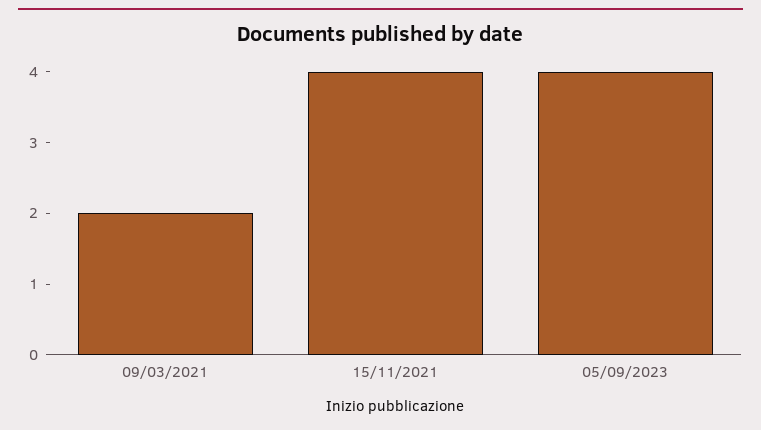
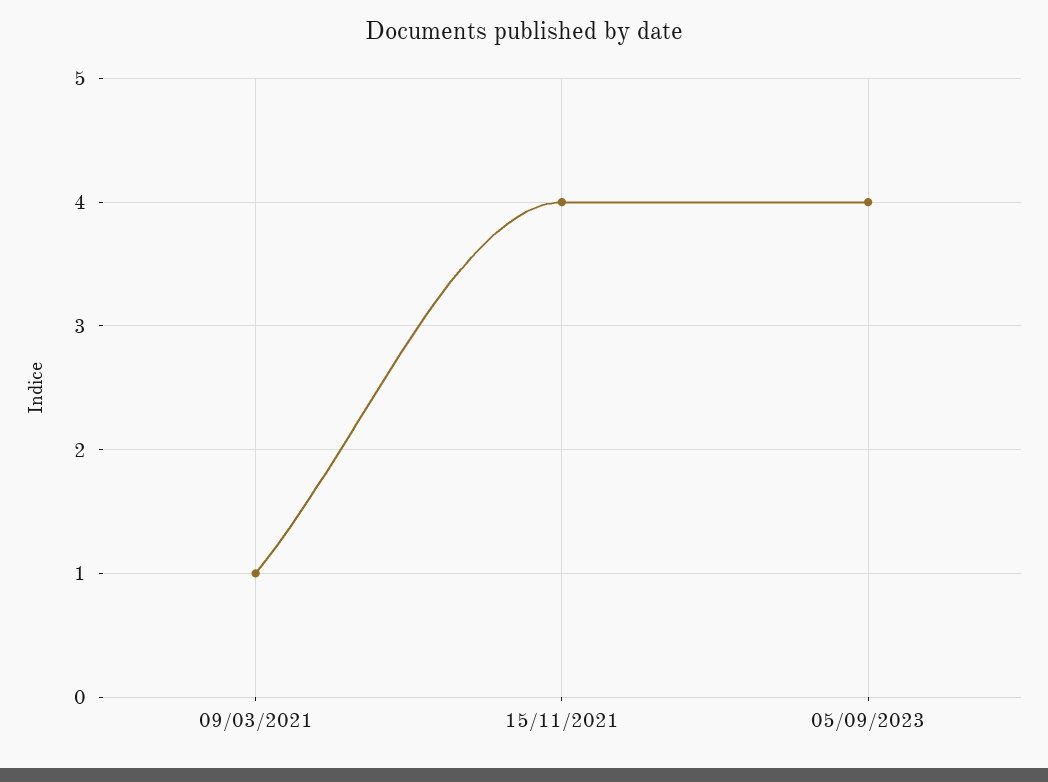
09/03/2021: 2 -> 1

